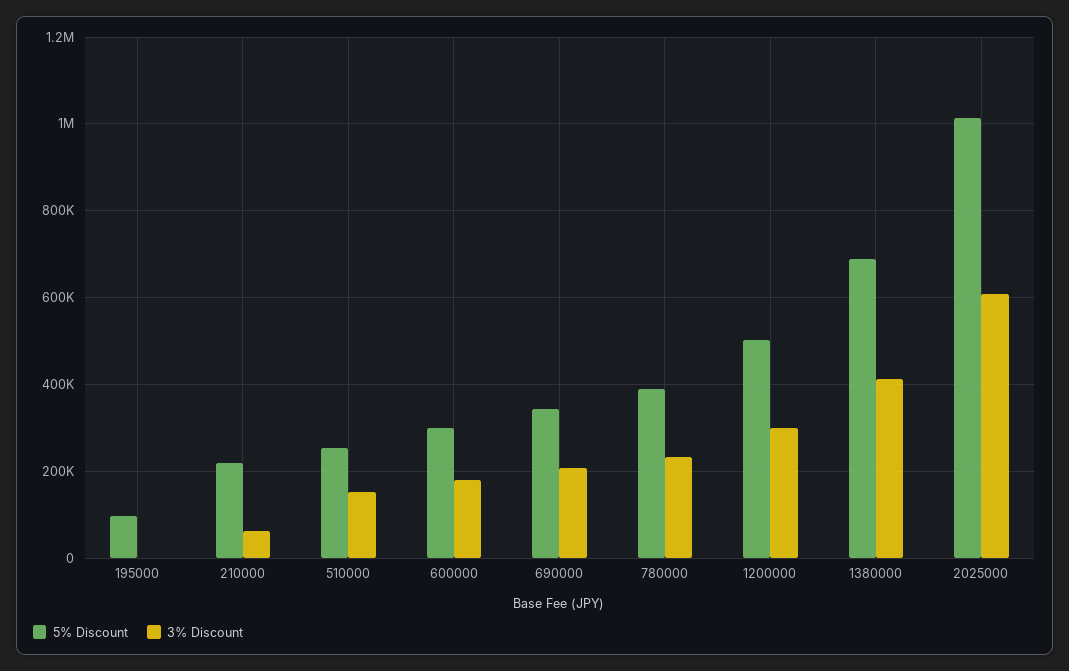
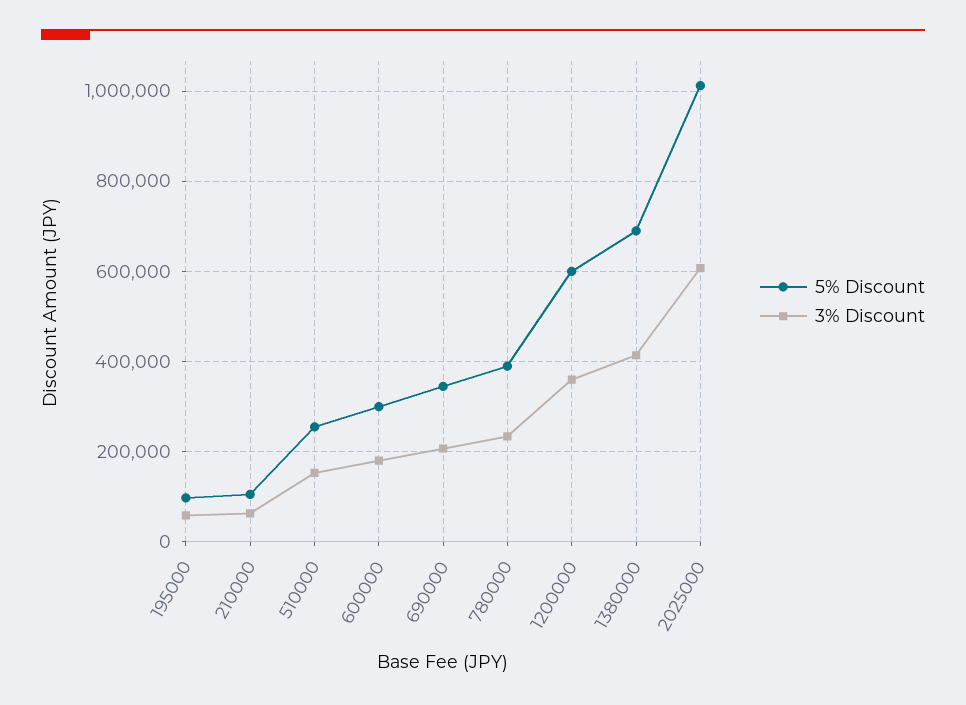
3% Discount, 195000: 0 -> 60000
5% Discount, 210000: 220000 -> 100000
5% Discount, 1200000: 500000 -> 600000
3% Discount, 1200000: 300000 -> 360000

